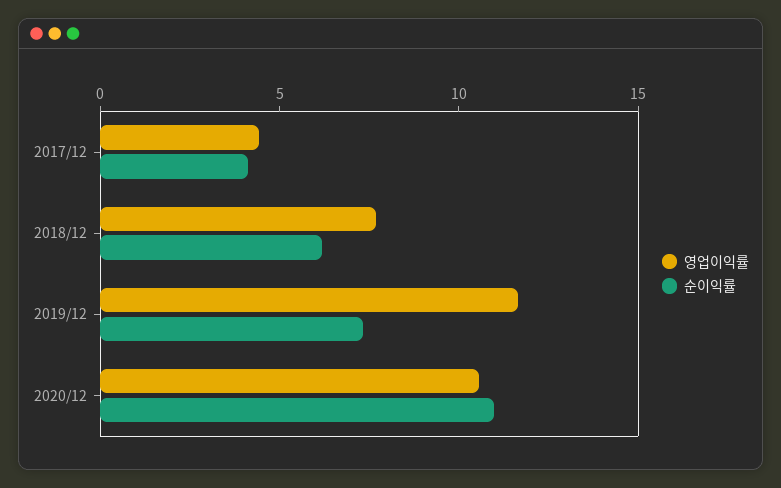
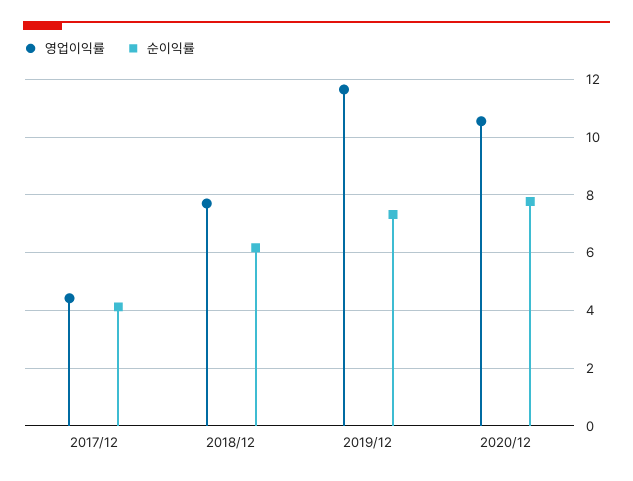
순이익률, 2020/12: 11 -> 7.75

